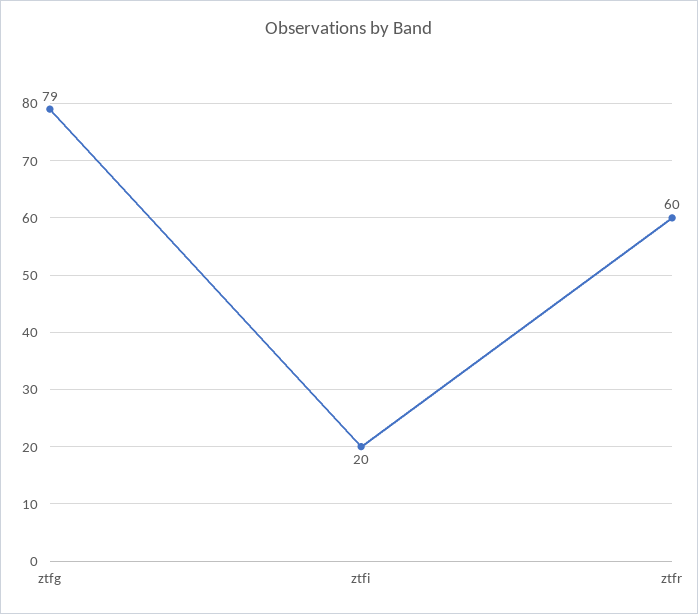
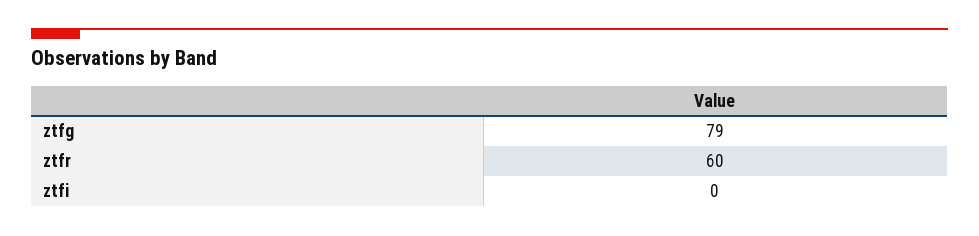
ztfi: 20 -> 0

